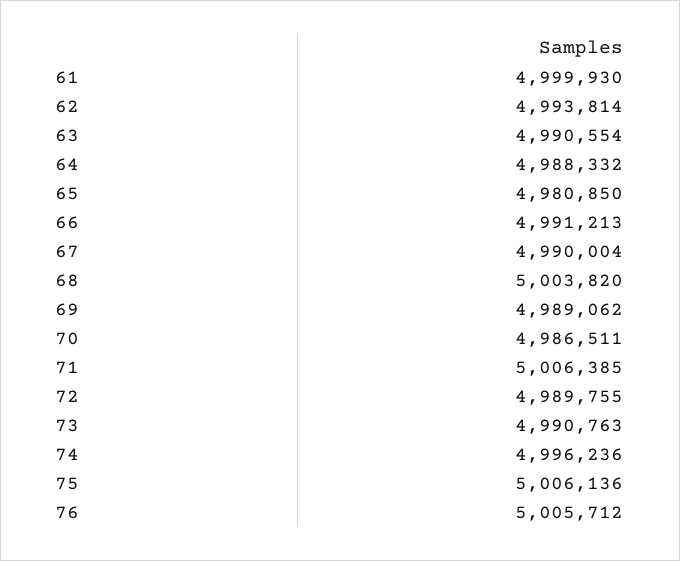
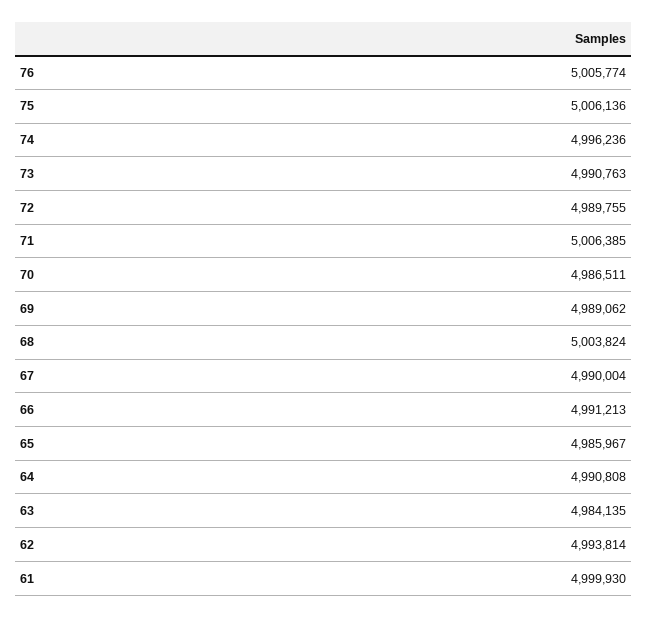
63: 4990554 -> 4984135
64: 4988332 -> 4990808
65: 4980850 -> 4985967
68: 5003820 -> 5003824
76: 5005712 -> 5005774

